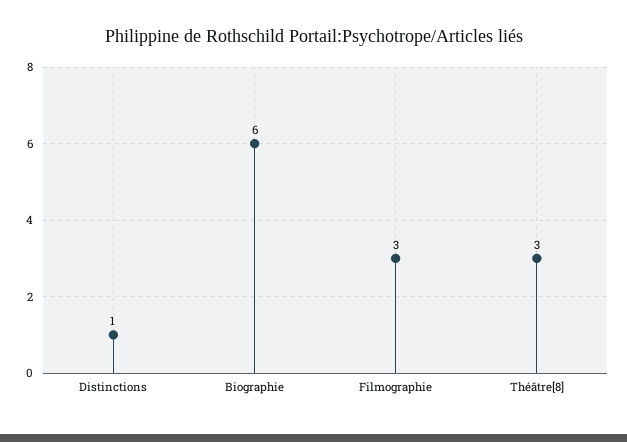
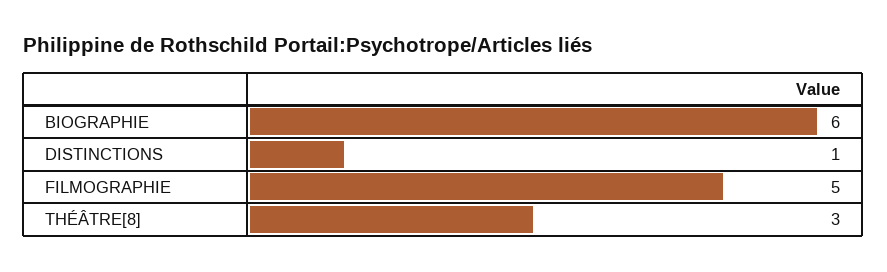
Filmographie: 3 -> 5

